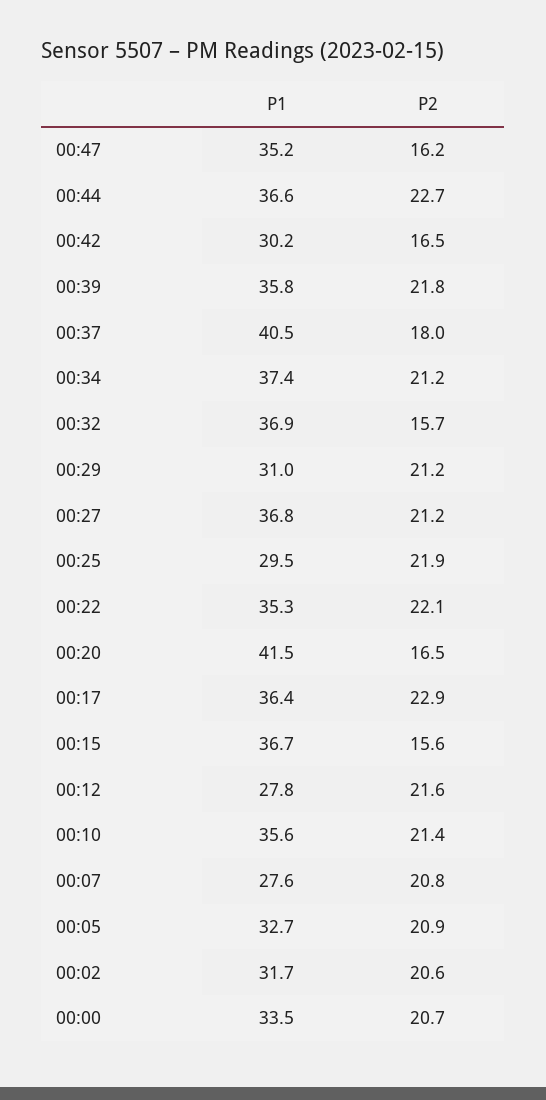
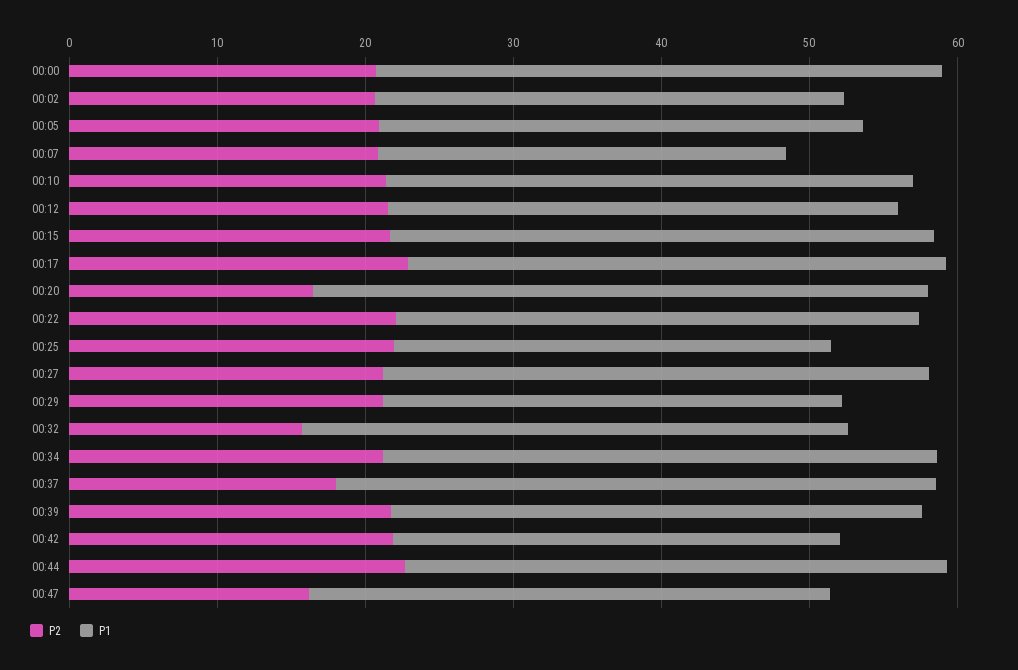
P2, 00:42: 16.5 -> 22
P2, 00:15: 15.6 -> 22
P1, 00:12: 27.8 -> 34
P1, 00:00: 33.5 -> 38

